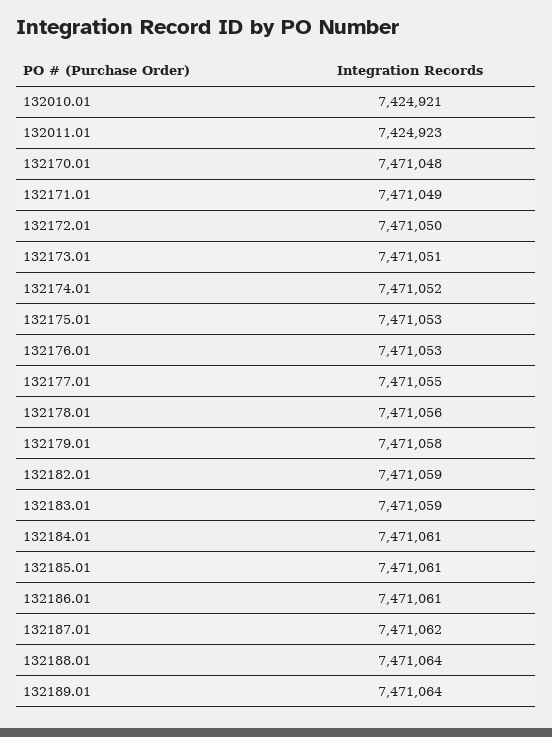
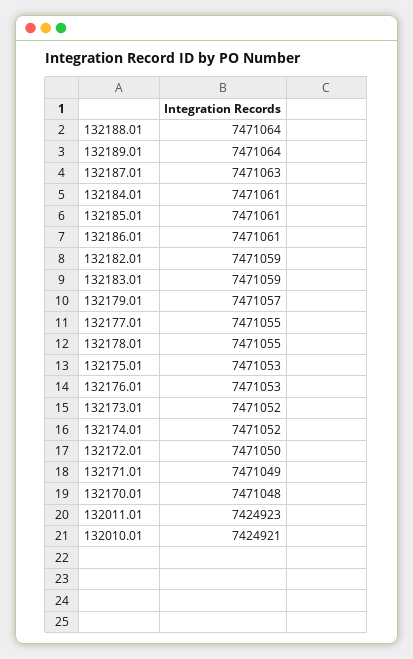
132173.01: 7471051 -> 7471052
132178.01: 7471056 -> 7471055
132179.01: 7471058 -> 7471057
132187.01: 7471062 -> 7471063

